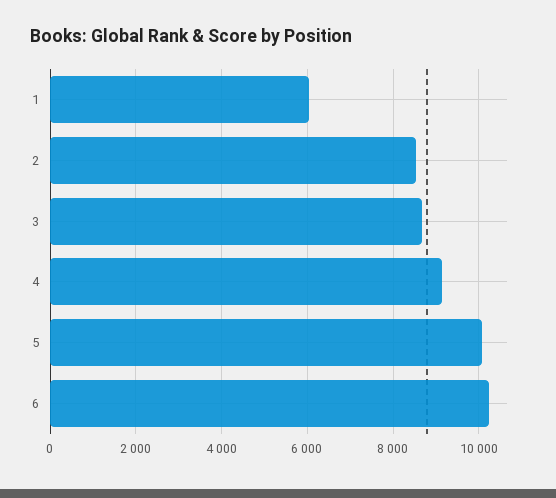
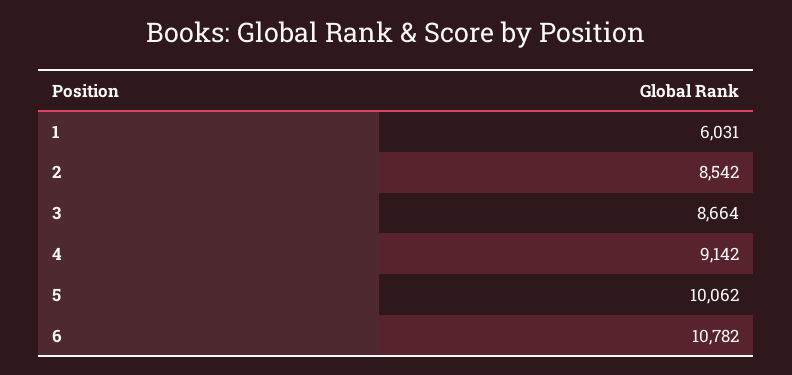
6: 10200 -> 10782

